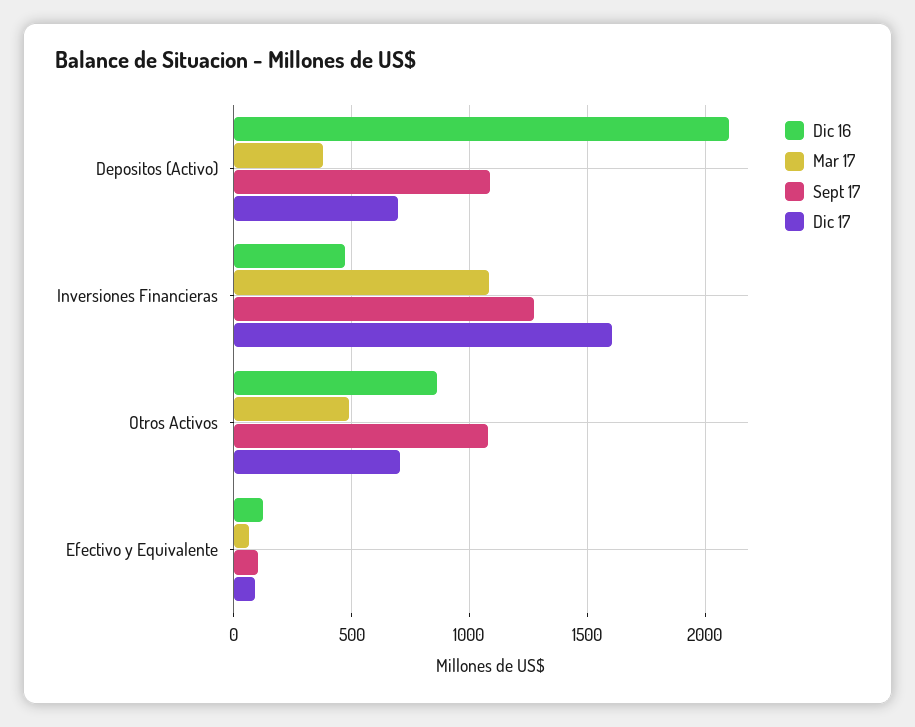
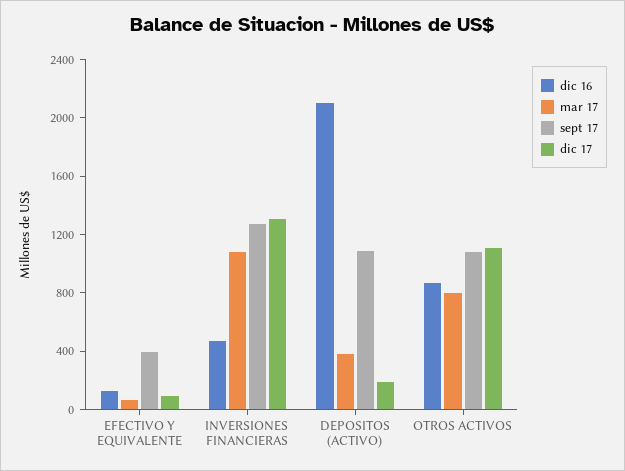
Dic 17, Depositos (Activo): 700 -> 200
Dic 17, Inversiones Financieras: 1600 -> 1300
Mar 17, Otros Activos: 500 -> 800
Dic 17, Otros Activos: 700 -> 1100
Sept 17, Efectivo y Equivalente: 100 -> 400

